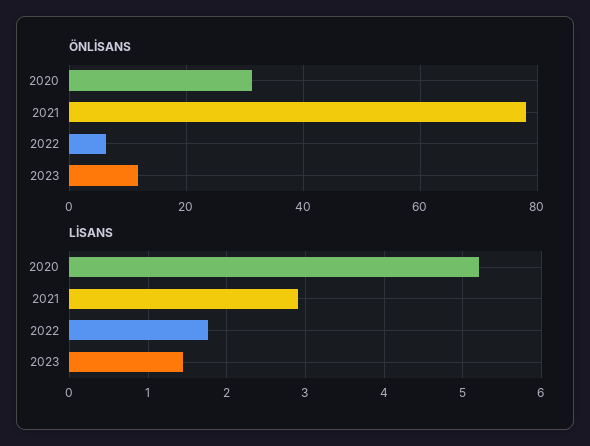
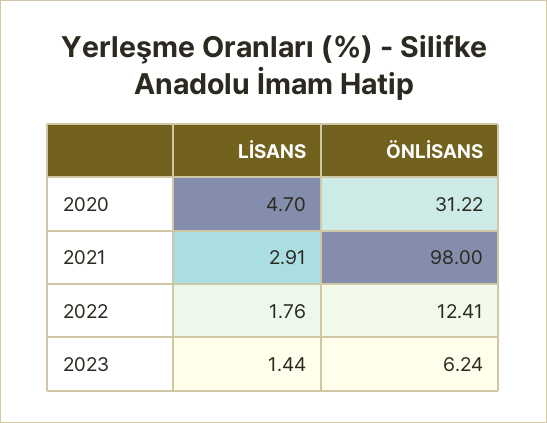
ÖNLİSANS, 2021: 78 -> 98
ÖNLİSANS, 2022: 6 -> 12.41
ÖNLİSANS, 2023: 12 -> 6.24
LİSANS, 2020: 5.2 -> 4.7

